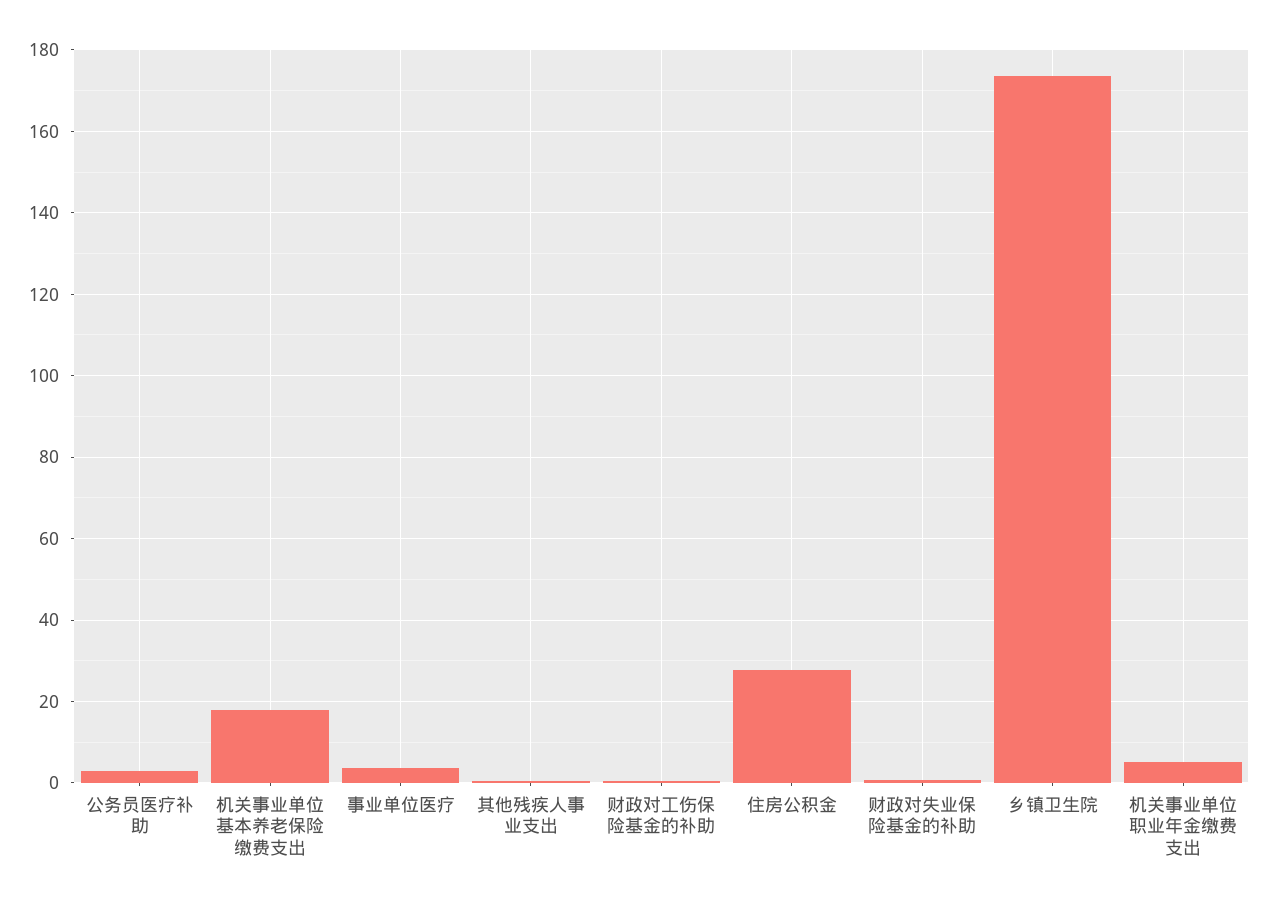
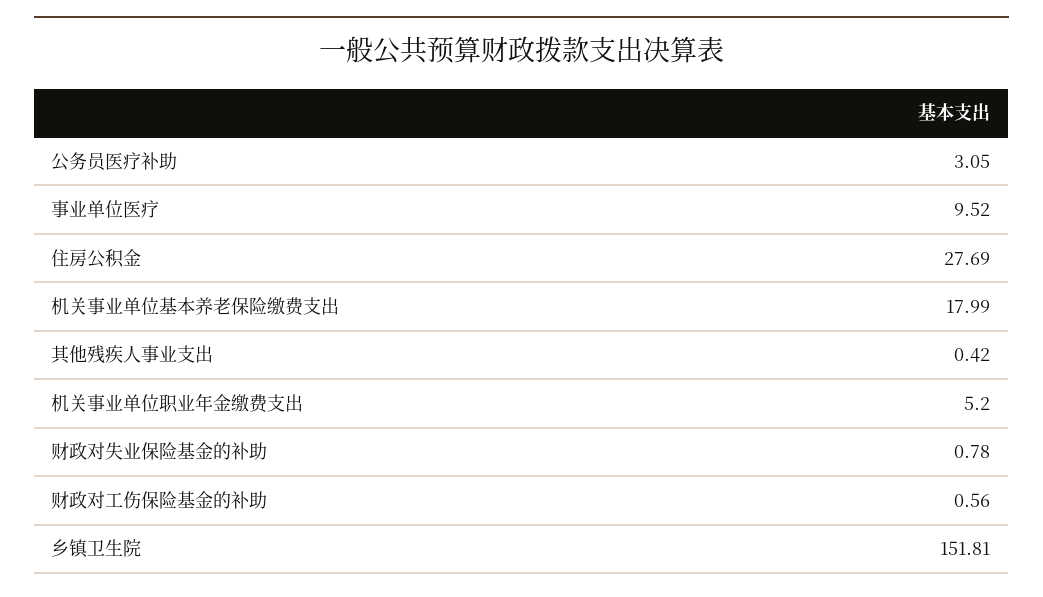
事业单位医疗: 4 -> 9.52
乡镇卫生院: 174 -> 151.81

